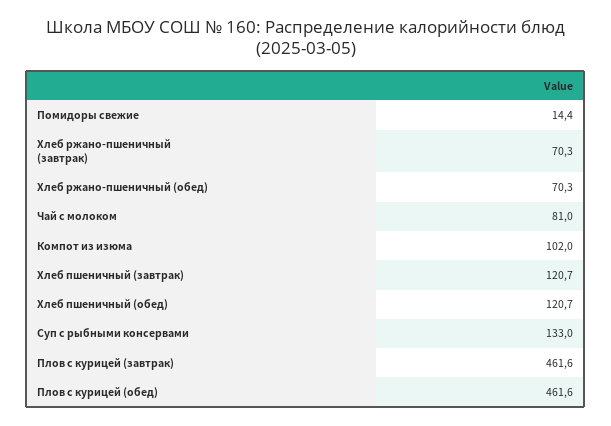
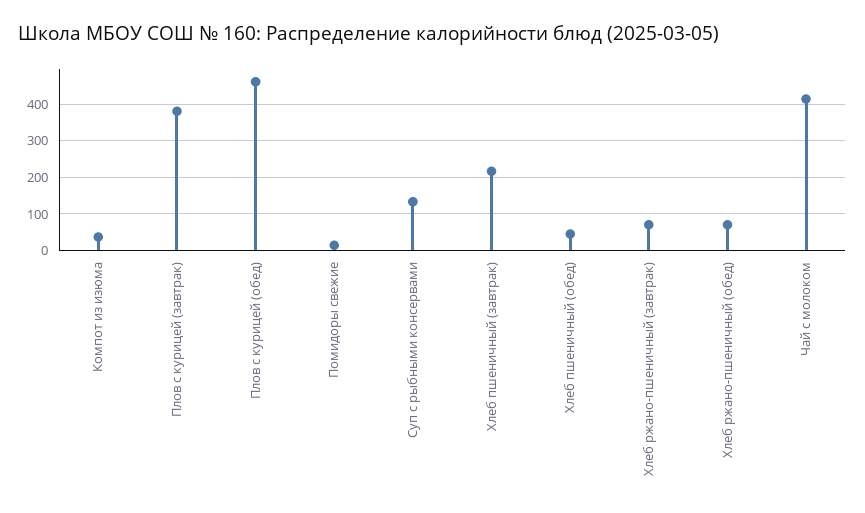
Чай с молоком: 81 -> 420
Компот из изюма: 102 -> 40
Хлеб пшеничный (завтрак): 120.7 -> 220
Хлеб пшеничный (обед): 120.7 -> 40
Плов с курицей (завтрак): 461.6 -> 380

